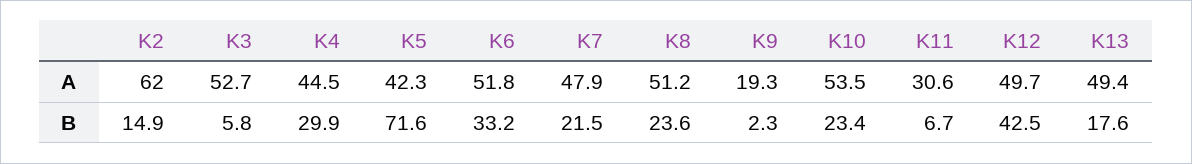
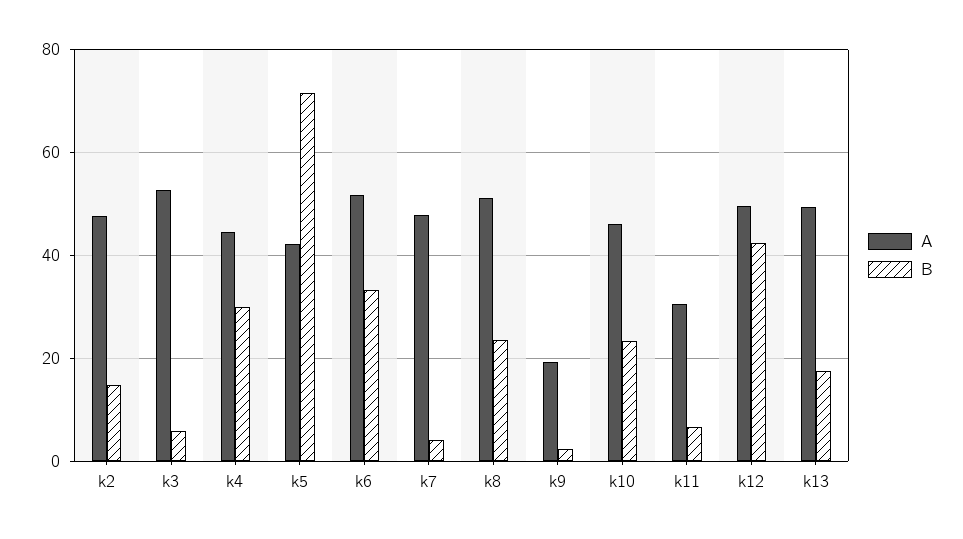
A, K2: 62 -> 48
A, K10: 53.5 -> 46
B, K7: 21.5 -> 4

